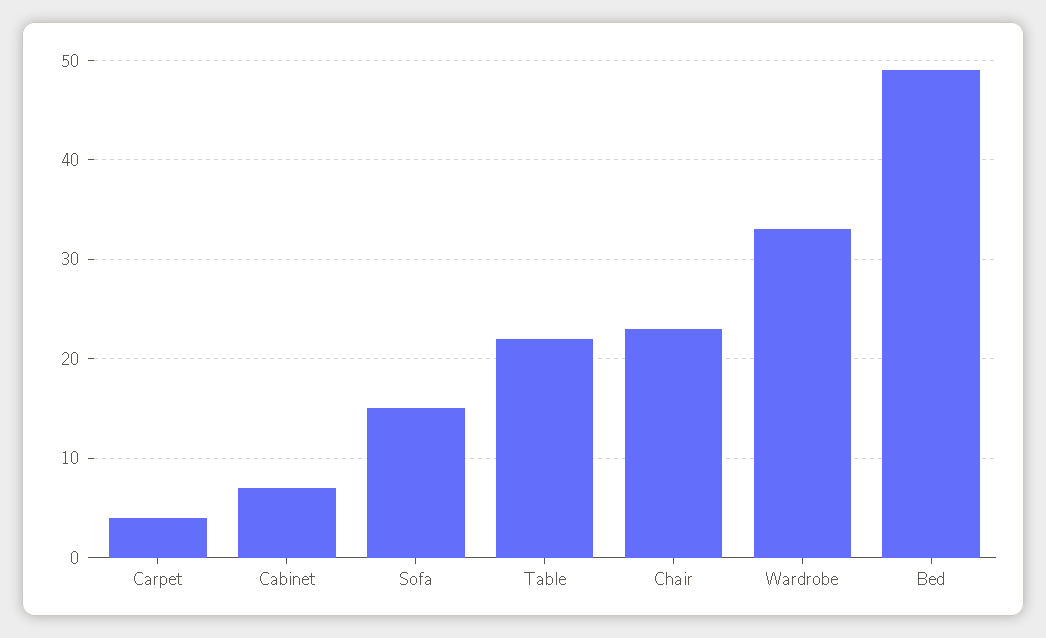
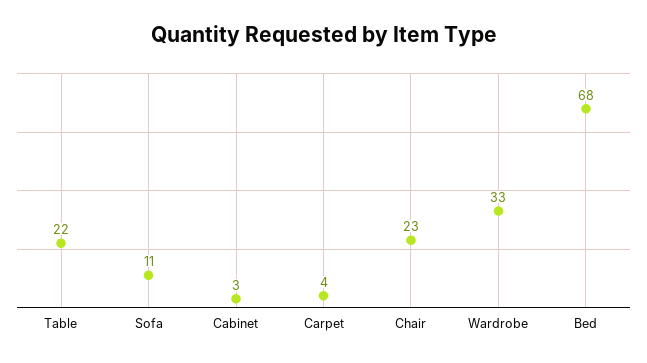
Cabinet: 7 -> 3
Sofa: 15 -> 11
Bed: 49 -> 68

